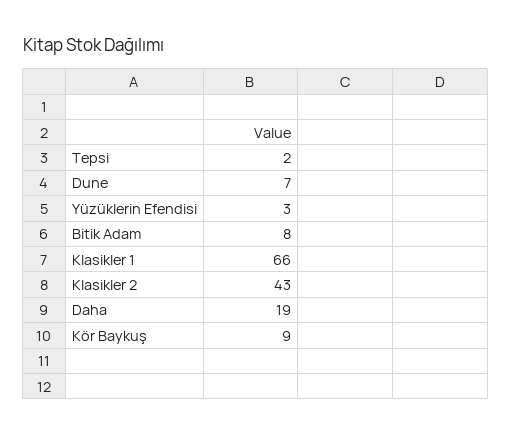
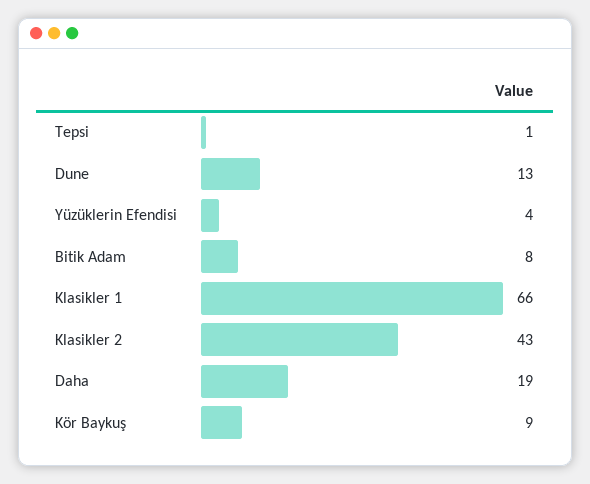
Tepsi: 2 -> 1
Dune: 7 -> 13
Yüzüklerin Efendisi: 3 -> 4

